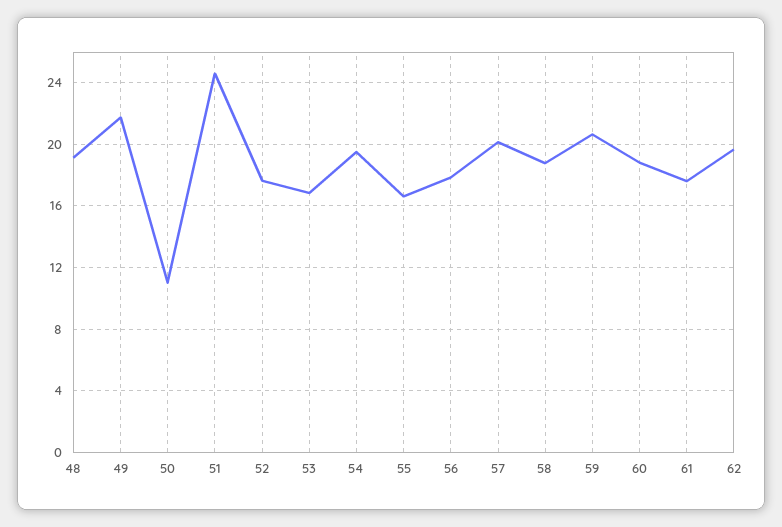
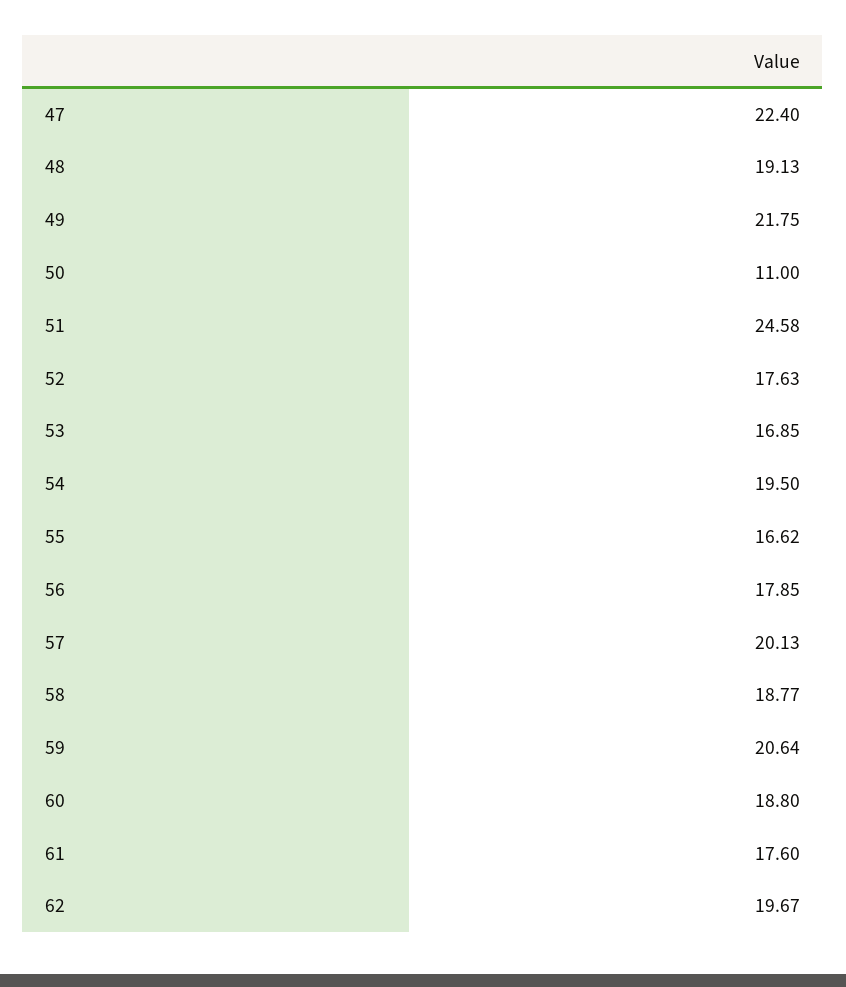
47: none -> 22.4

